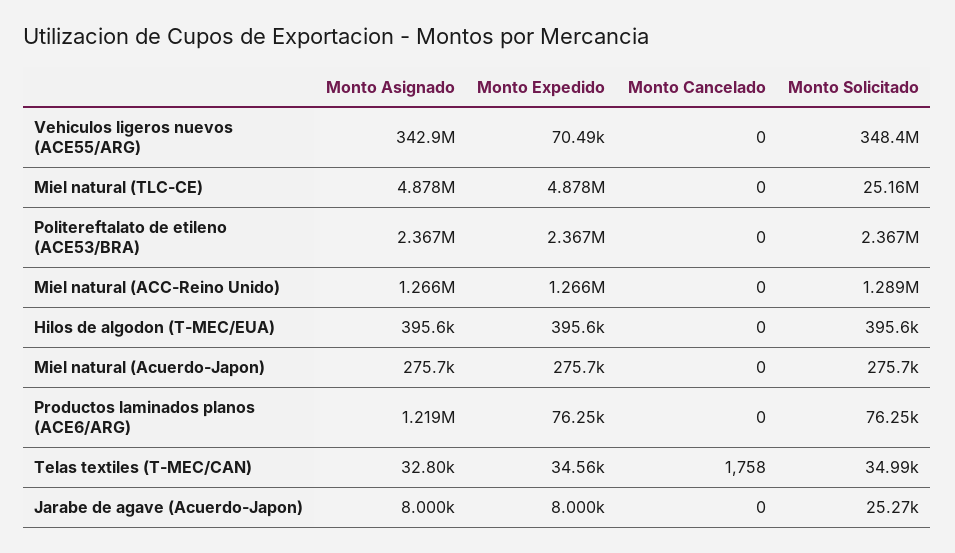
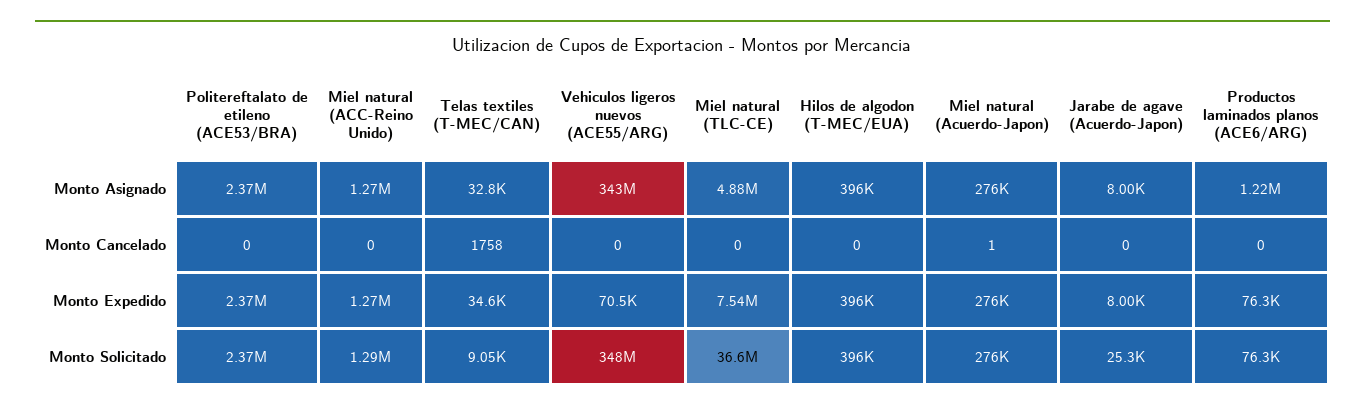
Monto Expedido, Miel natural (TLC-CE): 4878000 -> 7540000
Monto Solicitado, Miel natural (TLC-CE): 25160000 -> 36600000
Monto Cancelado, Miel natural (Acuerdo-Japon): 0 -> 1
Monto Solicitado, Telas textiles (T-MEC/CAN): 34990 -> 9050

